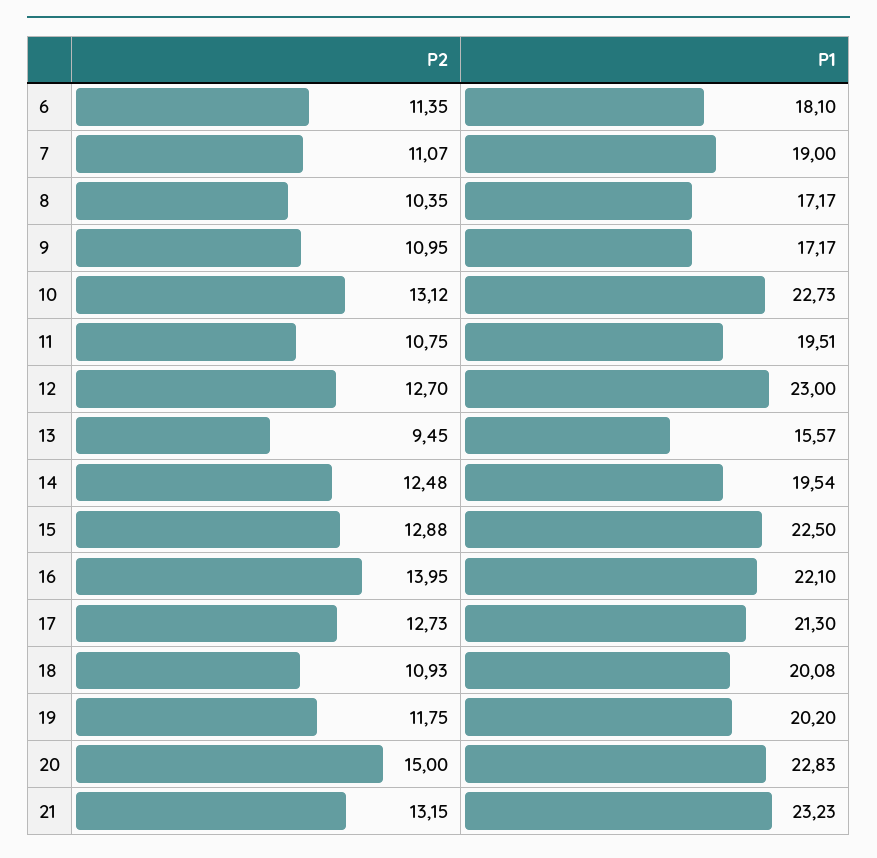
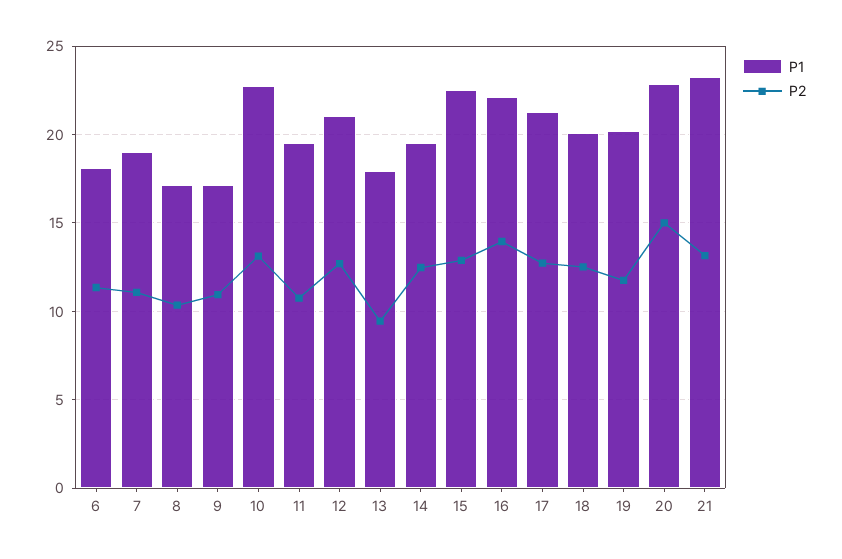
P1, 12: 23 -> 21
P1, 13: 15.57 -> 18
P2, 18: 10.93 -> 12.5

